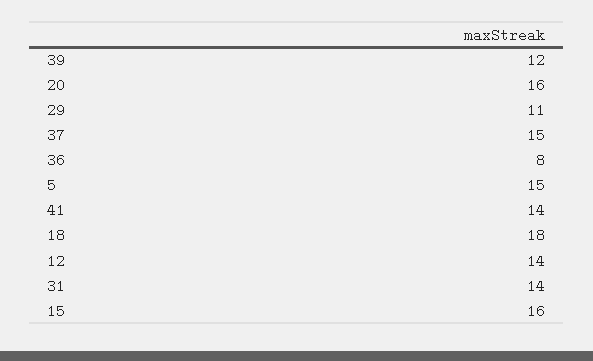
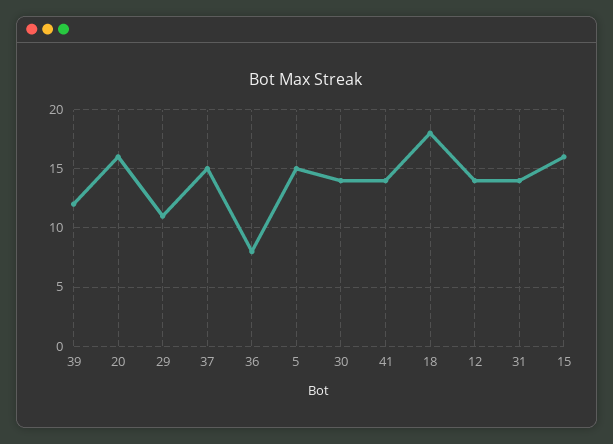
30: none -> 14

